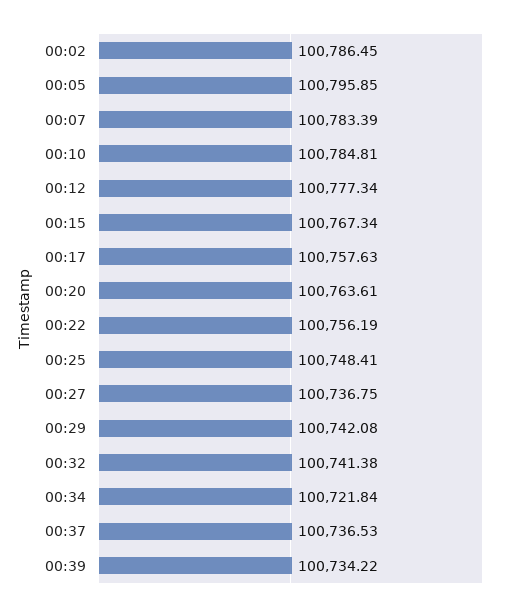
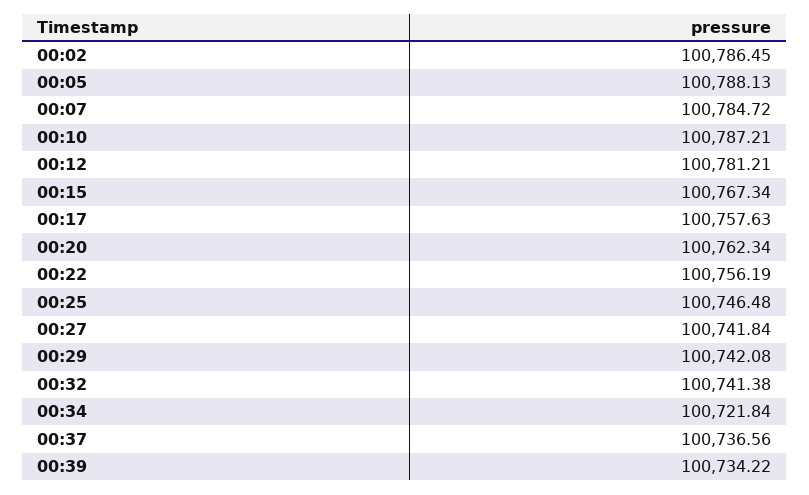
00:05: 100795.85 -> 100788.13
00:07: 100783.39 -> 100784.72
00:10: 100784.81 -> 100787.21
00:12: 100777.34 -> 100781.21
00:20: 100763.61 -> 100762.34
00:25: 100748.41 -> 100746.48
00:27: 100736.75 -> 100741.84
00:37: 100736.53 -> 100736.56

